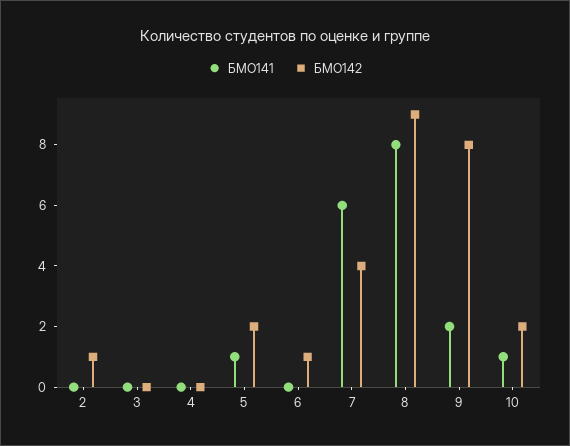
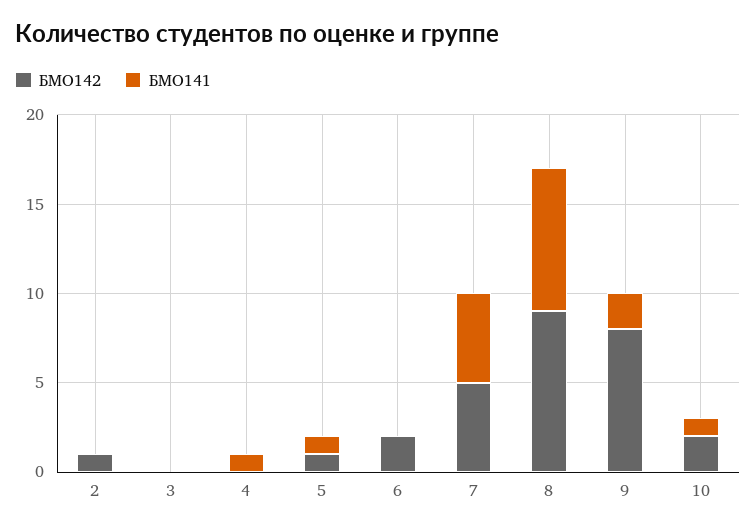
БМО141, 4: 0 -> 1
БМО142, 5: 2 -> 1
БМО142, 6: 1 -> 2
БМО141, 7: 6 -> 5
БМО142, 7: 4 -> 5

